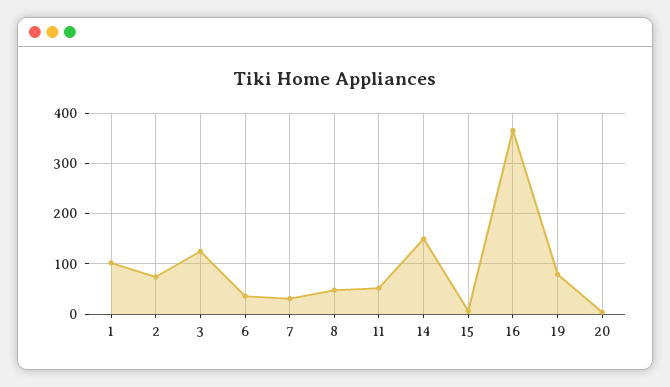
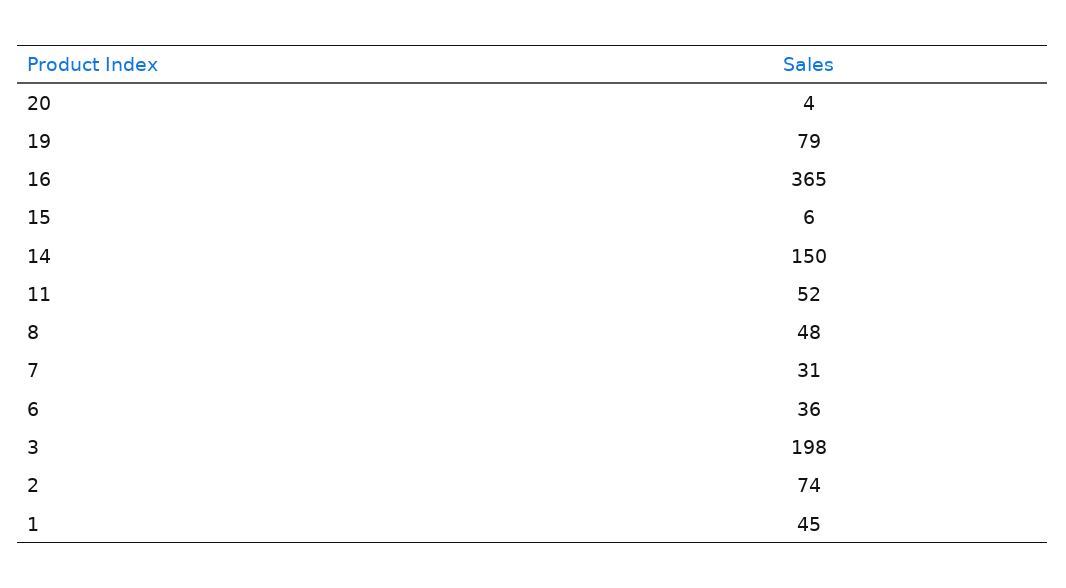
1: 100 -> 45
3: 120 -> 198

